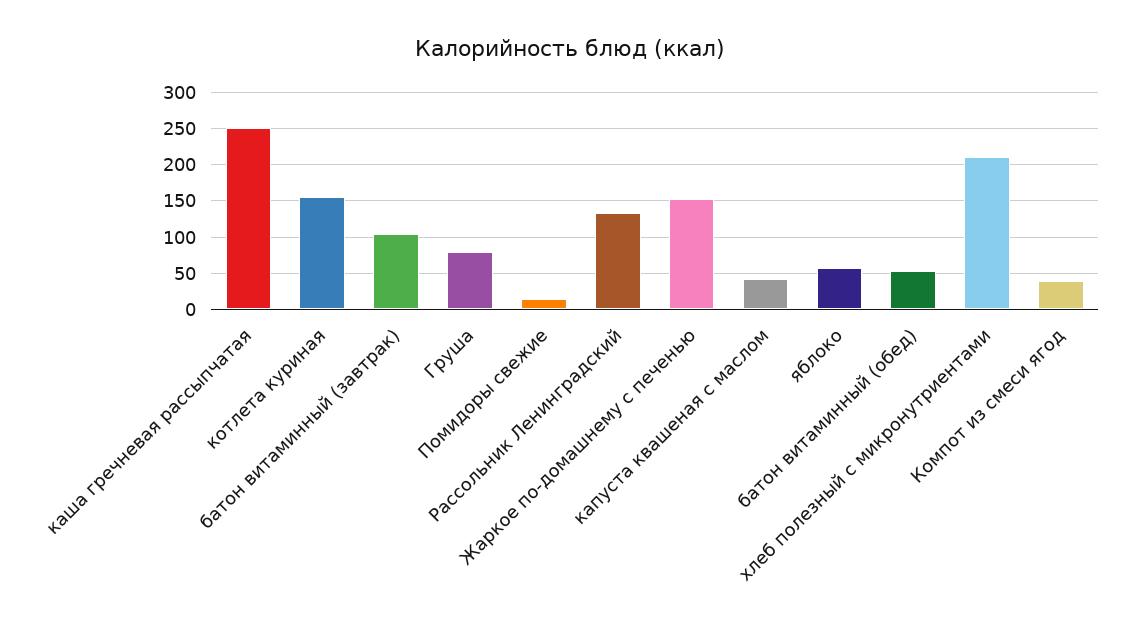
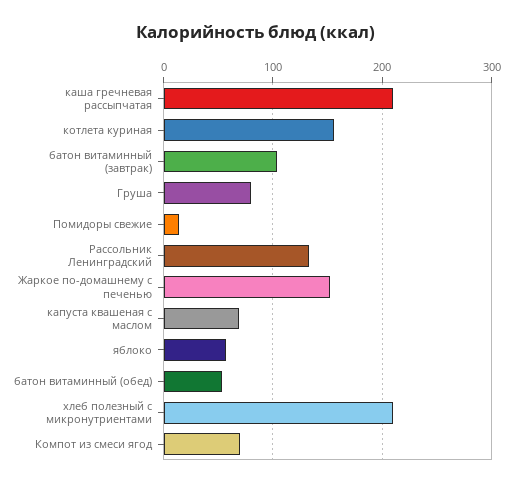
каша гречневая рассыпчатая: 250 -> 210
капуста квашеная с маслом: 40 -> 70
Компот из смеси ягод: 40 -> 70

